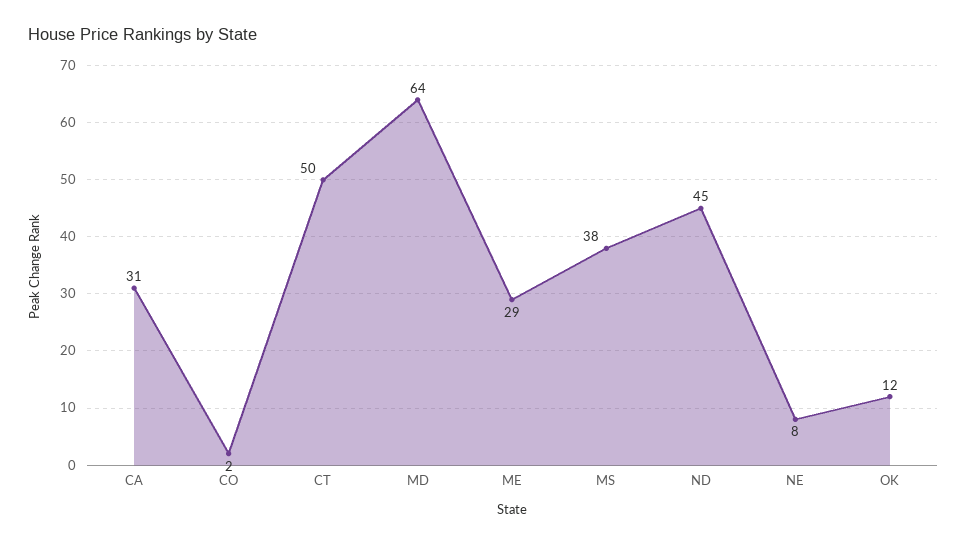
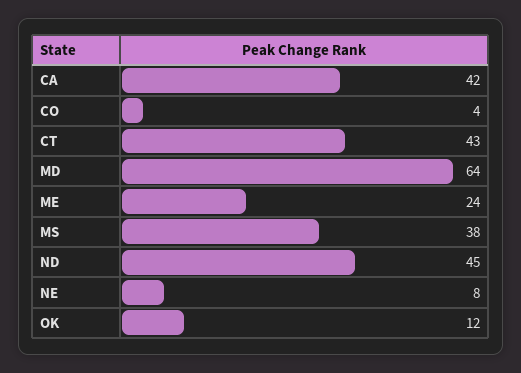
CA: 31 -> 42
CO: 2 -> 4
CT: 50 -> 43
ME: 29 -> 24

